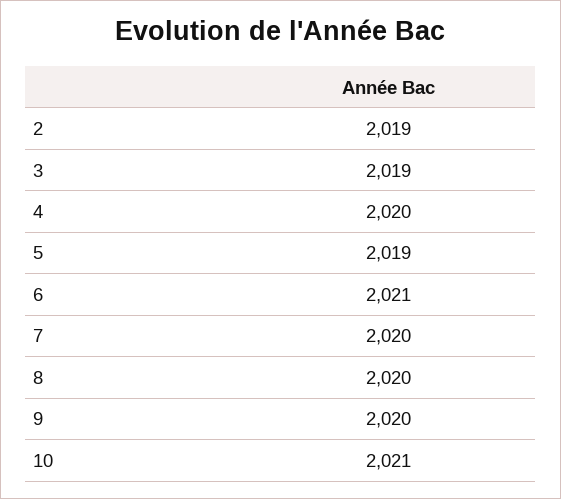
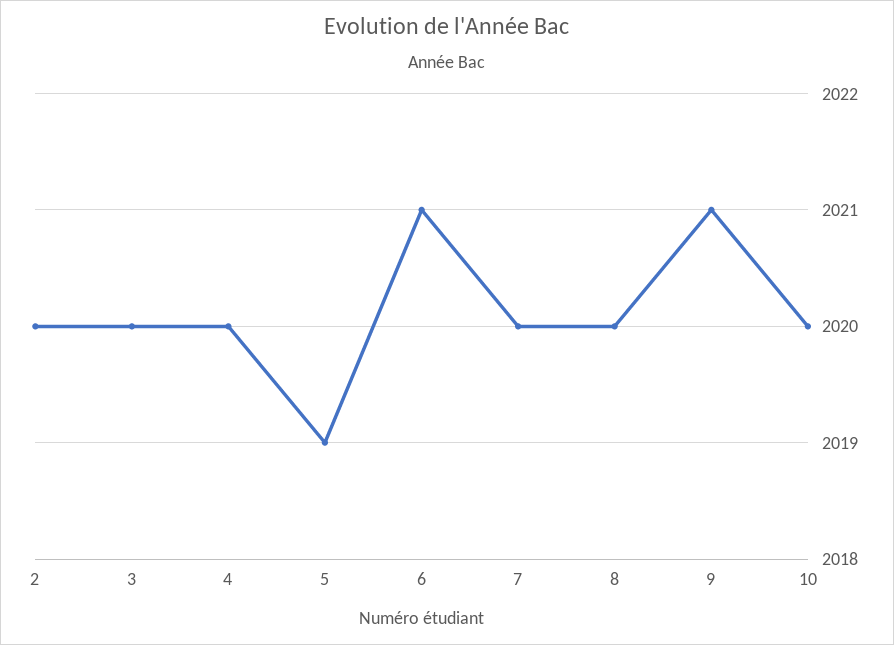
2: 2019 -> 2020
3: 2019 -> 2020
9: 2020 -> 2021
10: 2021 -> 2020

